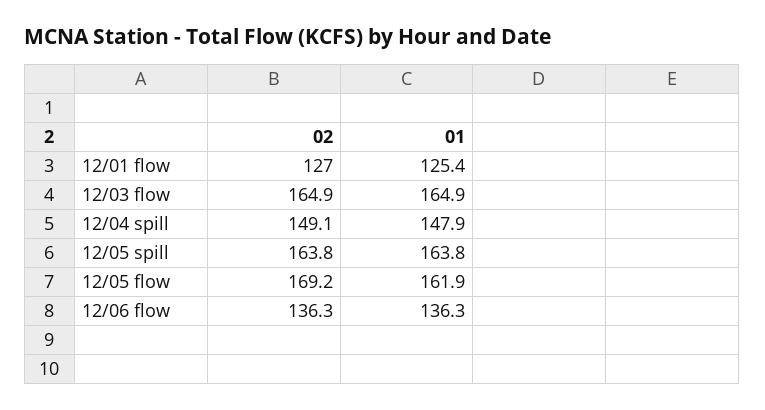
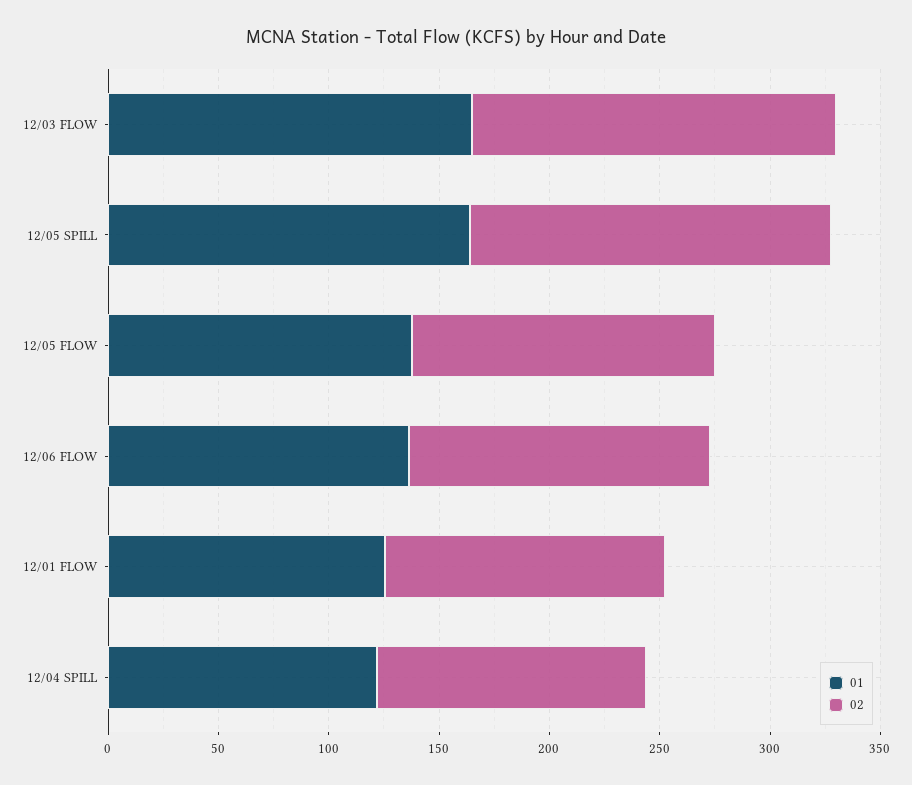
02, 12/04 spill: 149.1 -> 120
01, 12/04 spill: 147.9 -> 120
02, 12/05 flow: 169.2 -> 140
01, 12/05 flow: 161.9 -> 140

